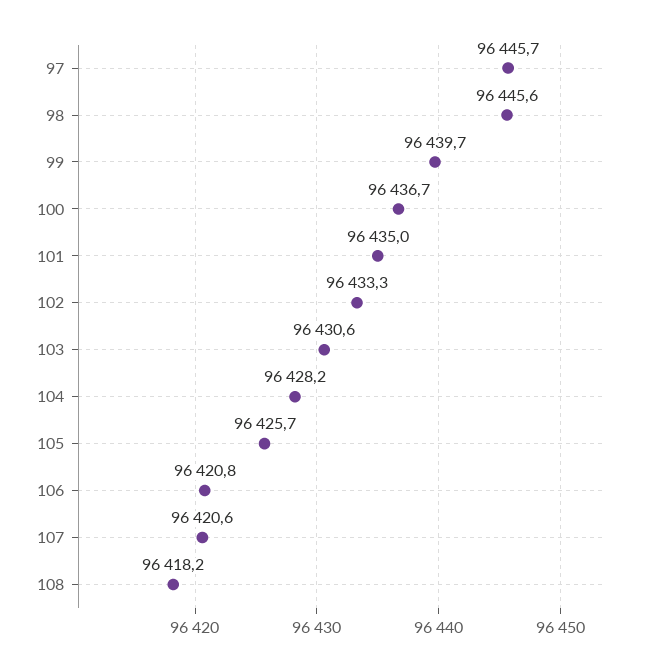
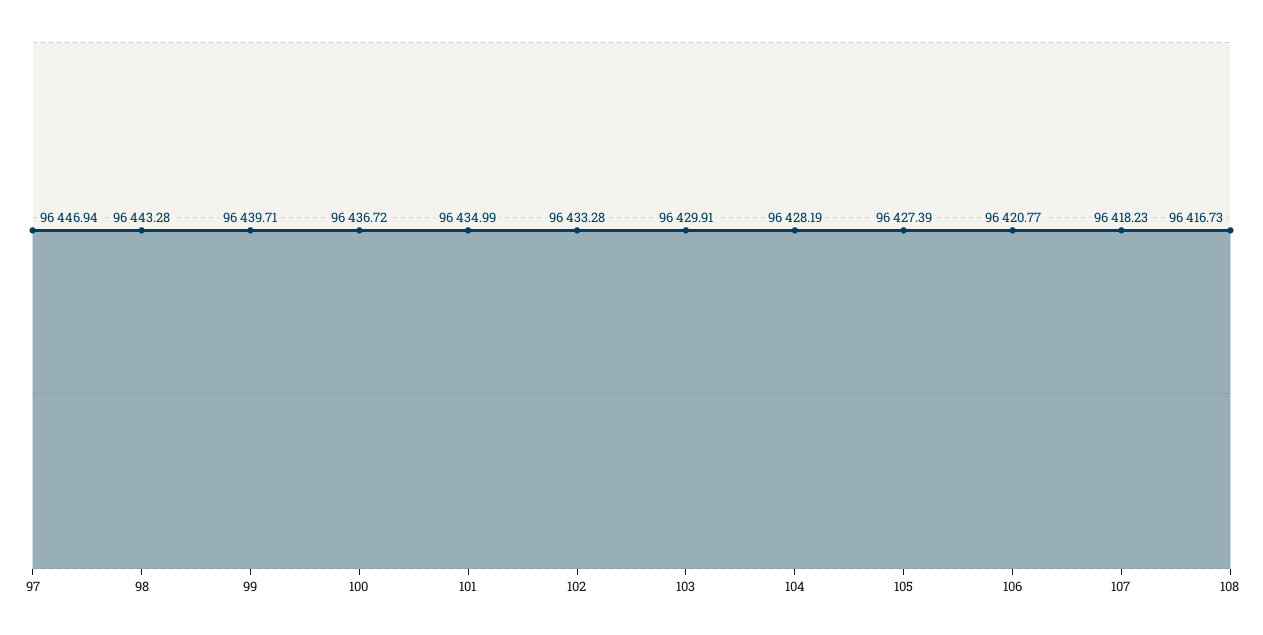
97: 96445.7 -> 96446.94
98: 96445.6 -> 96443.28
103: 96430.6 -> 96429.91
105: 96425.7 -> 96427.39
107: 96420.6 -> 96418.23
108: 96418.2 -> 96416.73

